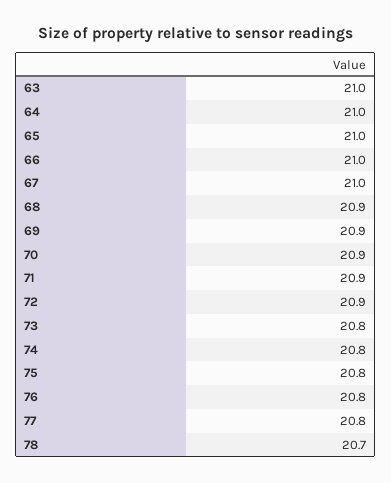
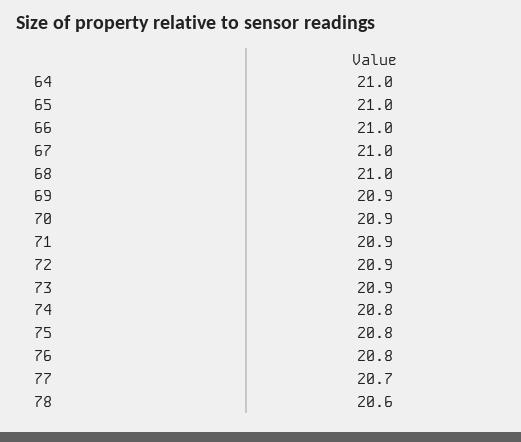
63: 21 -> none
68: 20.9 -> 21
73: 20.8 -> 20.9
77: 20.8 -> 20.7
78: 20.7 -> 20.6

